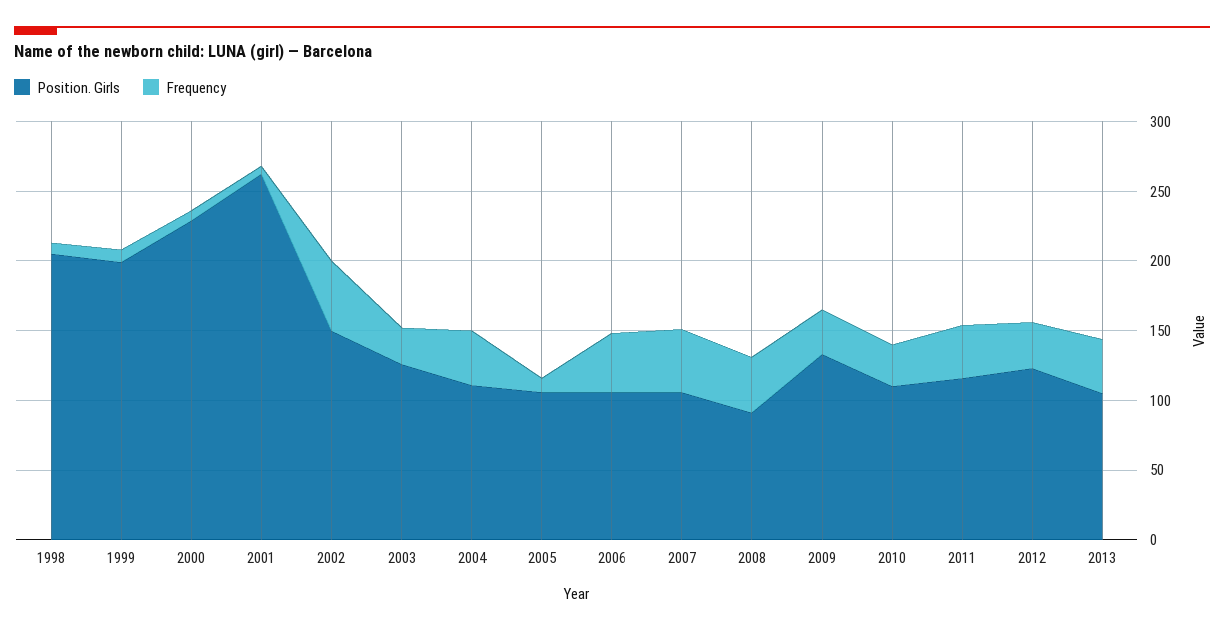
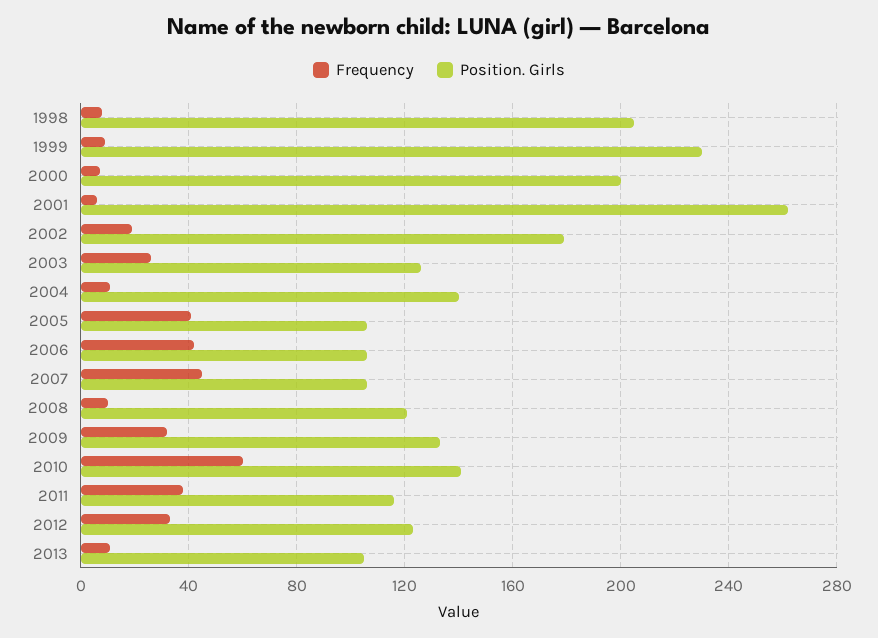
Position. Girls, 1999: 200 -> 230
Position. Girls, 2000: 230 -> 200
Position. Girls, 2002: 150 -> 180
Frequency, 2002: 50 -> 20
Position. Girls, 2004: 110 -> 140
Frequency, 2004: 40 -> 10
Frequency, 2005: 10 -> 40
Position. Girls, 2008: 90 -> 120
Frequency, 2008: 40 -> 10
Position. Girls, 2010: 110 -> 140
Frequency, 2010: 30 -> 60
Frequency, 2013: 40 -> 10

